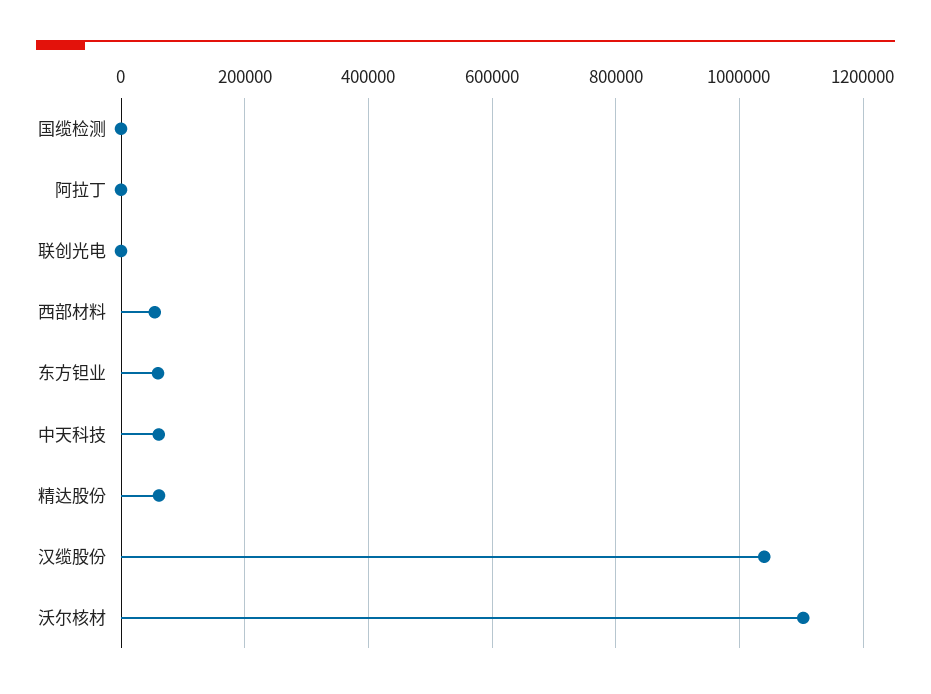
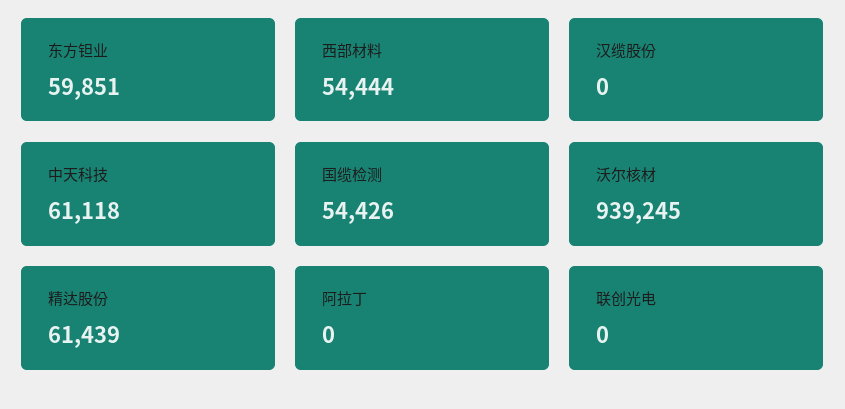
国缆检测: 0 -> 54426
汉缆股份: 1040000 -> 0
沃尔核材: 1100000 -> 939245

